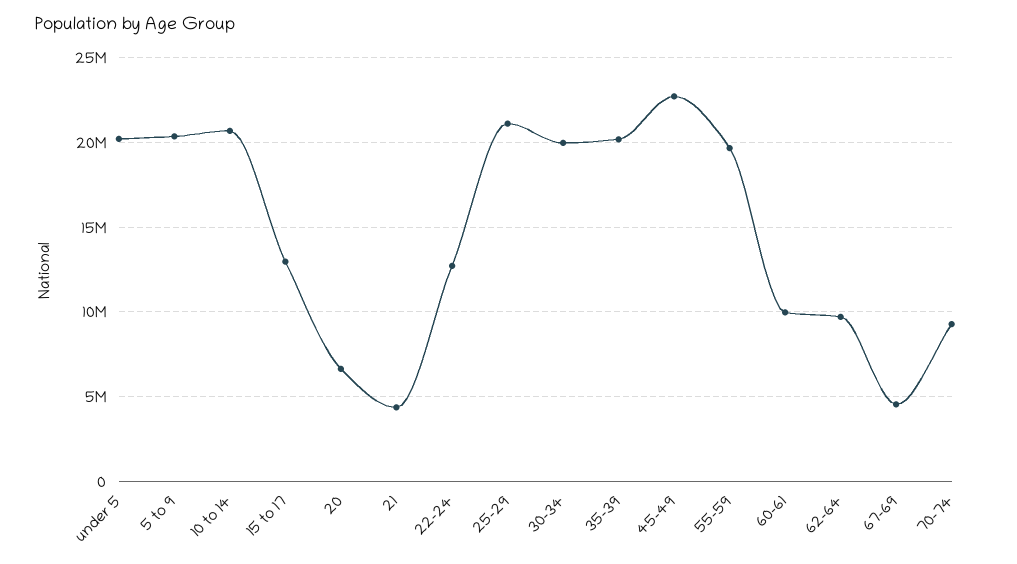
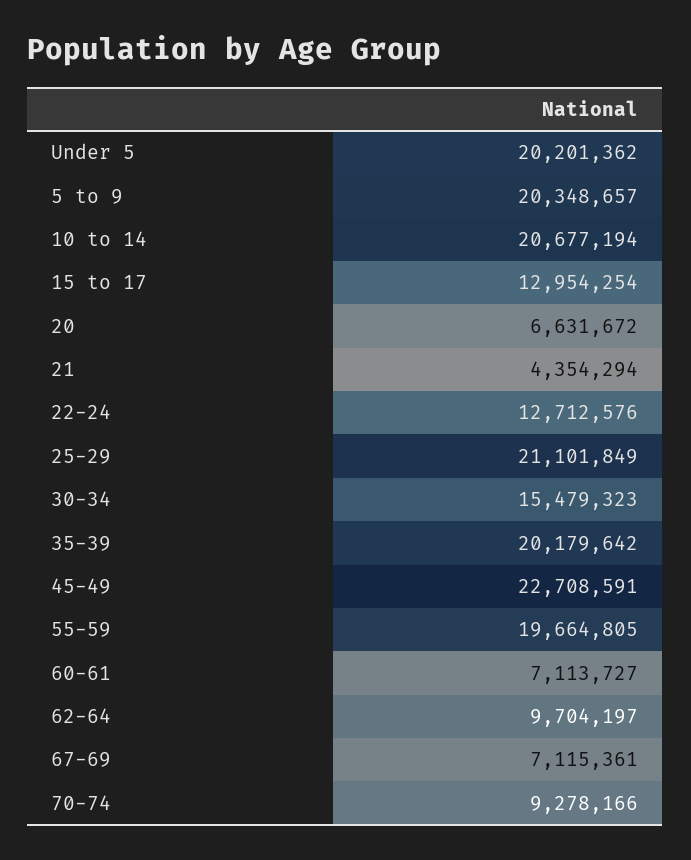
30-34: 20000000 -> 15479323
60-61: 10000000 -> 7113727
67-69: 4500000 -> 7115361

